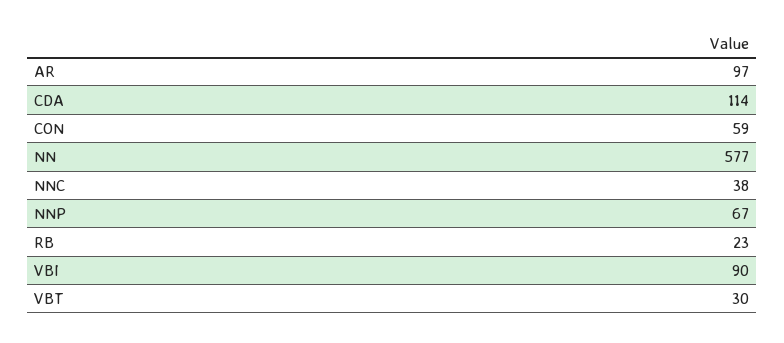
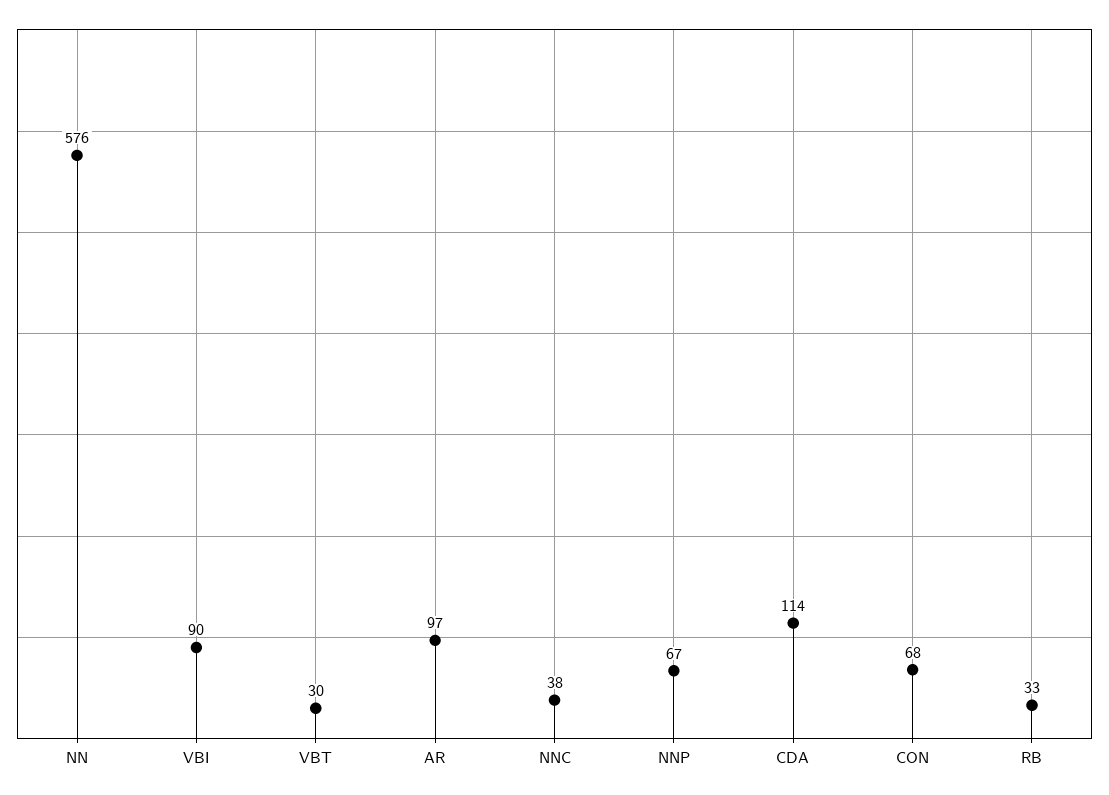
CON: 59 -> 68
NN: 577 -> 576
RB: 23 -> 33

